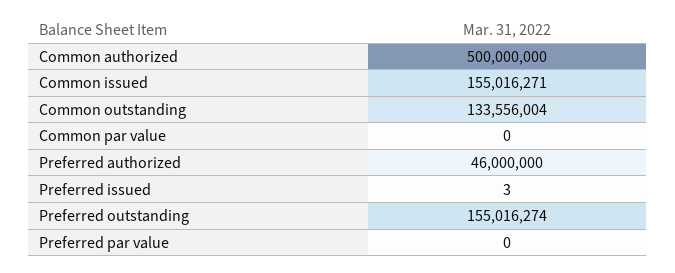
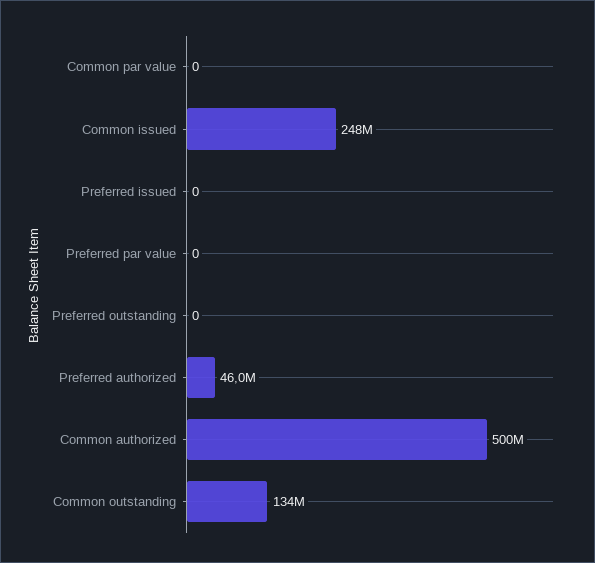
Common issued: 155016271 -> 248000000
Preferred issued: 3 -> 0
Preferred outstanding: 155016274 -> 0

